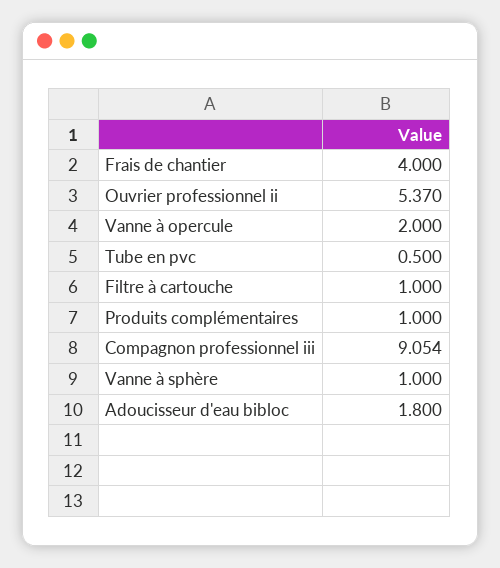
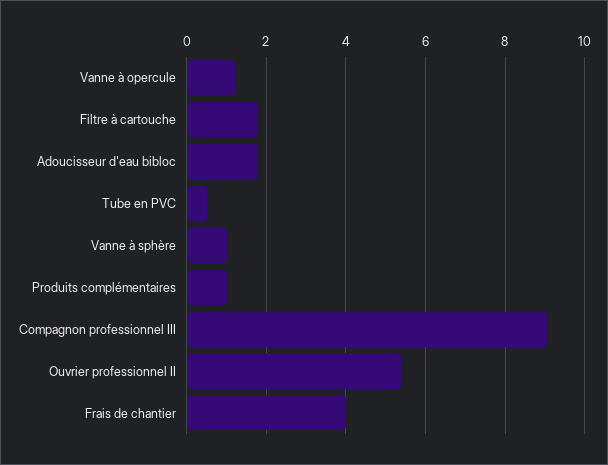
Vanne à opercule: 2 -> 1.2
Filtre à cartouche: 1 -> 1.8

